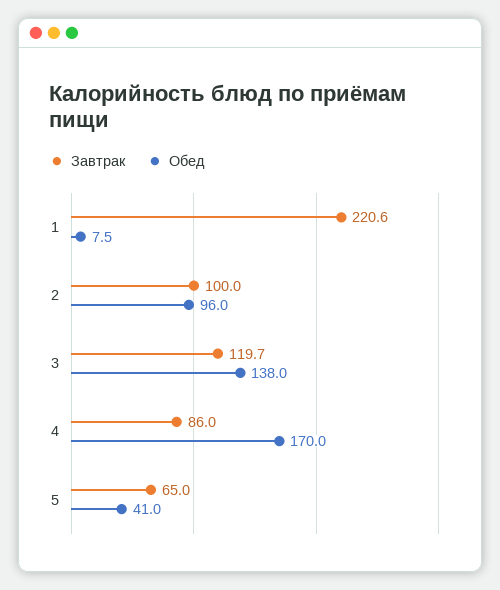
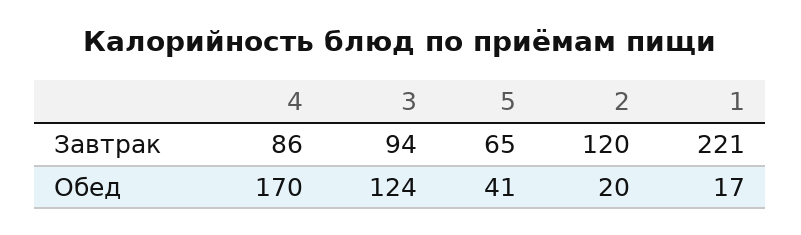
Обед, 1: 7.5 -> 17
Завтрак, 2: 100 -> 120
Обед, 2: 96 -> 20
Завтрак, 3: 119.7 -> 94
Обед, 3: 138 -> 124

